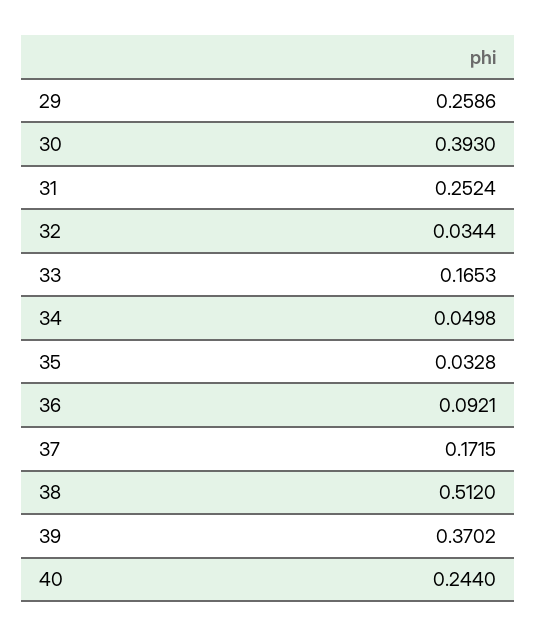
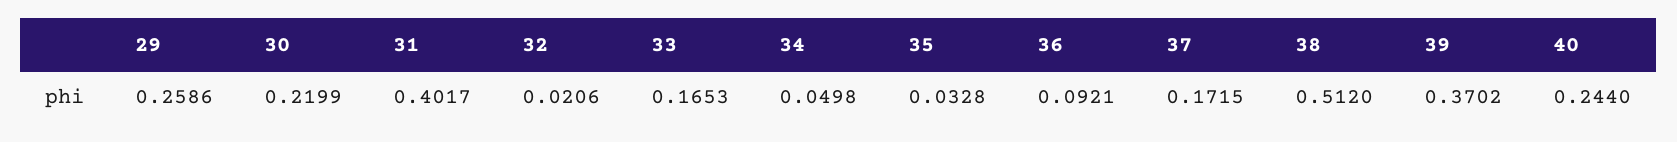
30: 0.393 -> 0.2199
31: 0.2524 -> 0.4017
32: 0.0344 -> 0.0206

